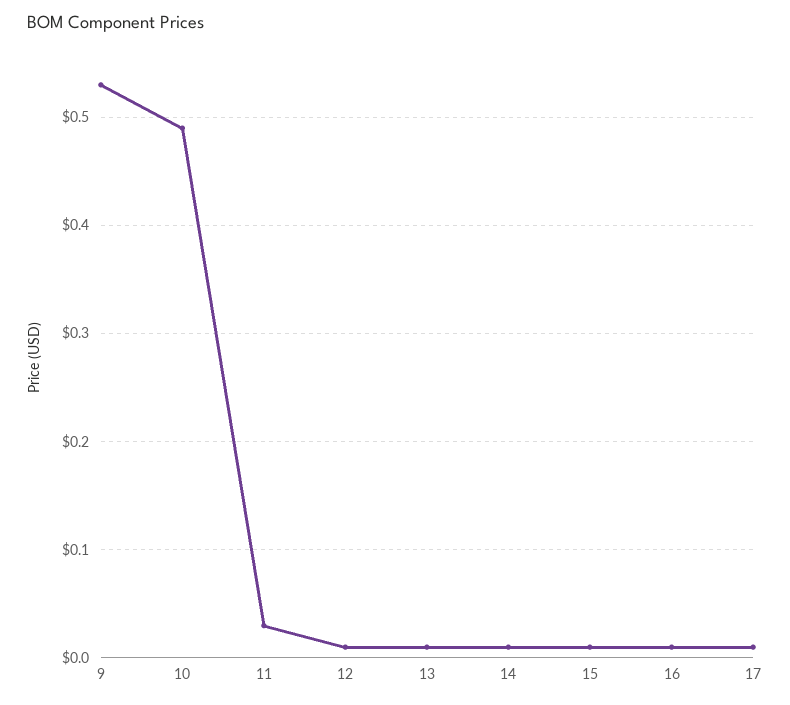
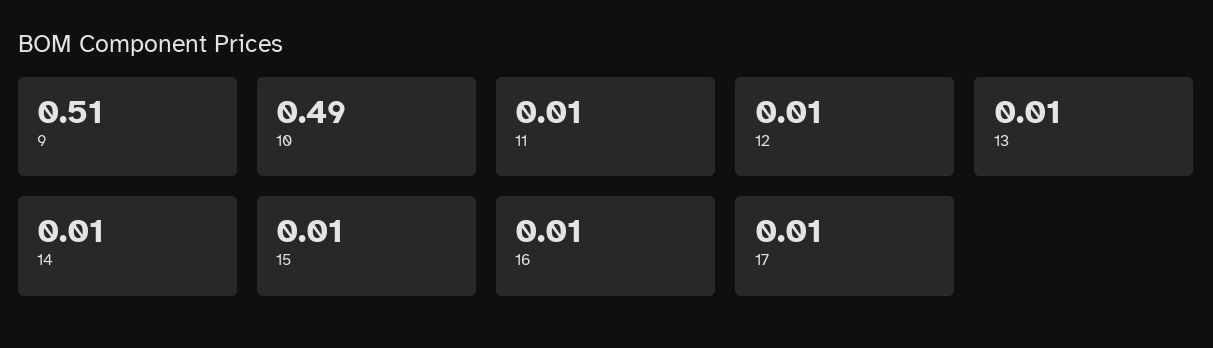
9: 0.53 -> 0.51
11: 0.03 -> 0.01

